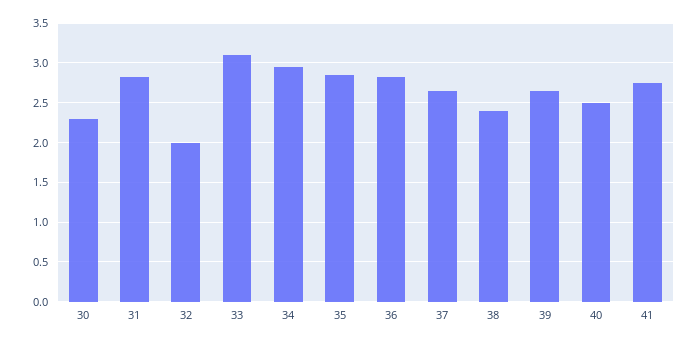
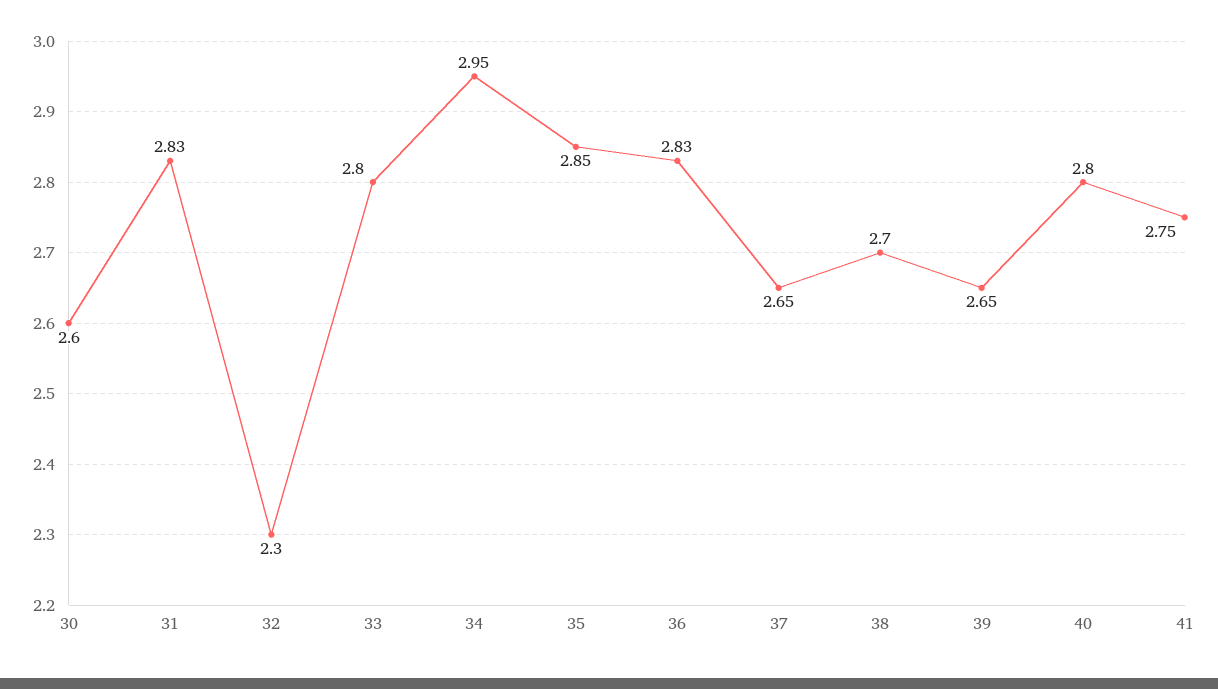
30: 2.3 -> 2.6
32: 2 -> 2.3
33: 3.1 -> 2.8
38: 2.4 -> 2.7
40: 2.5 -> 2.8

